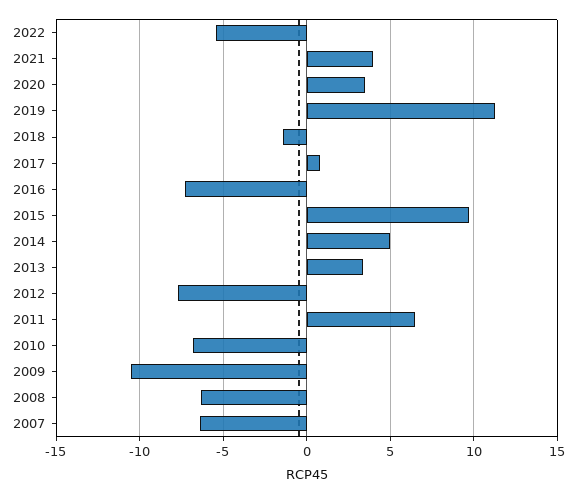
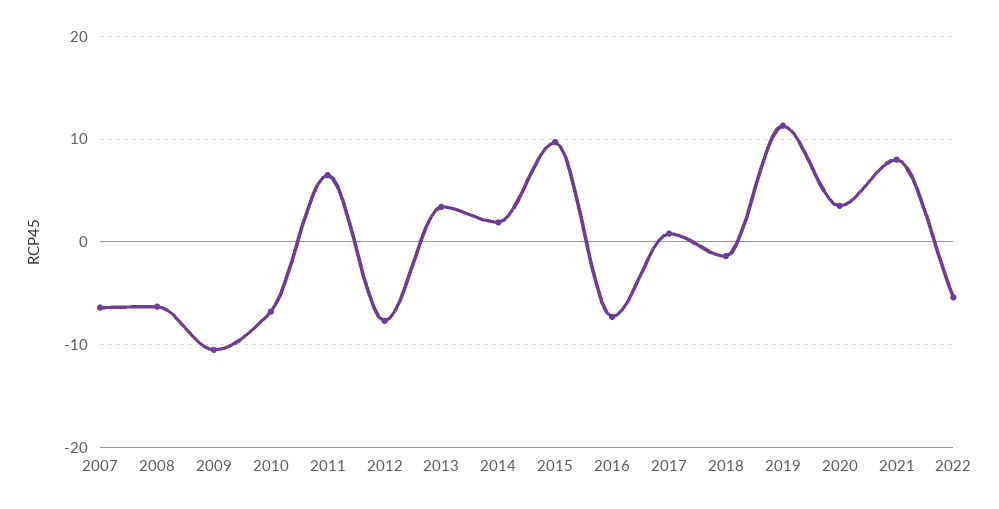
2021: 4 -> 8
2014: 5 -> 2

